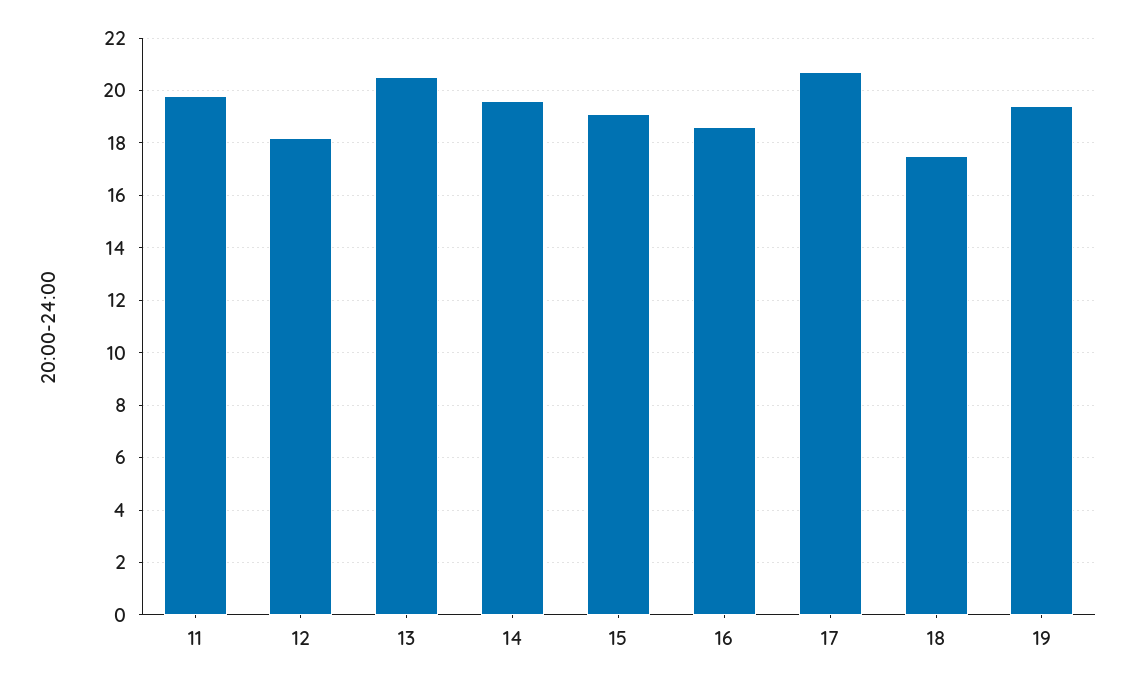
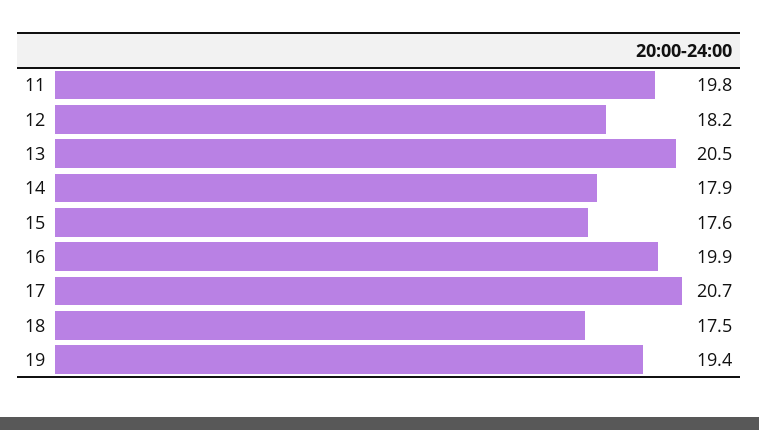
14: 19.5 -> 17.9
15: 19 -> 17.6
16: 18.5 -> 19.9

